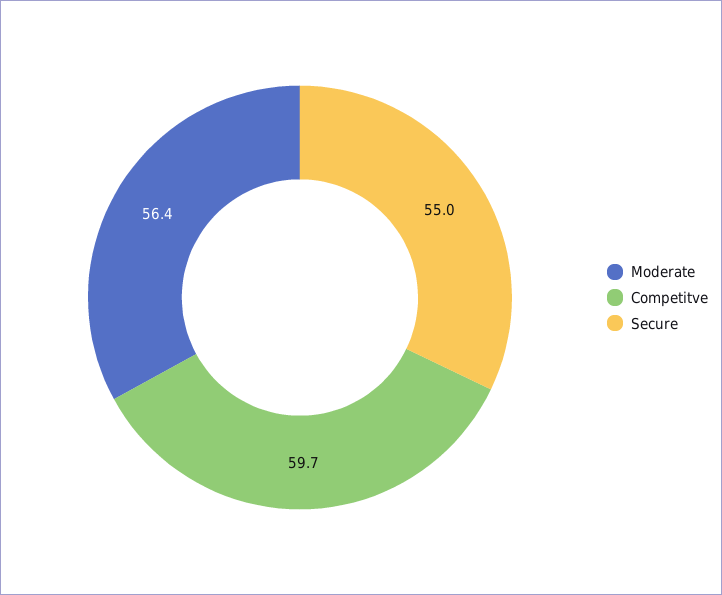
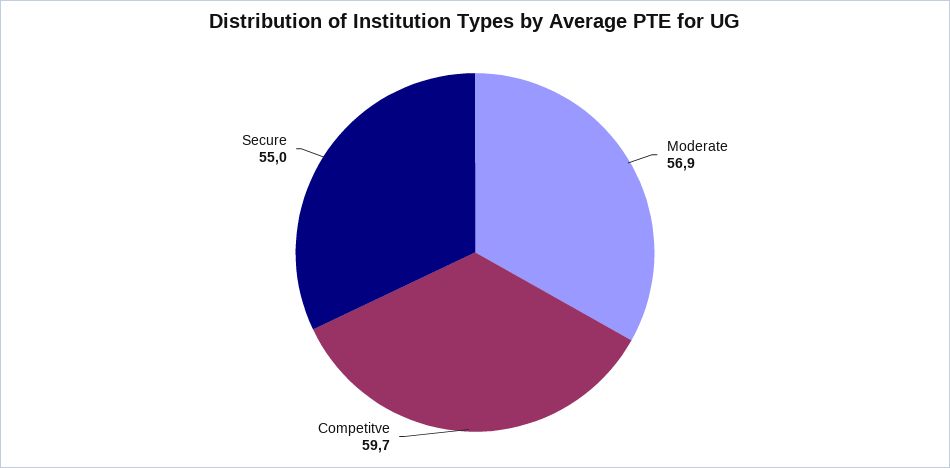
Moderate: 56.4 -> 56.9

